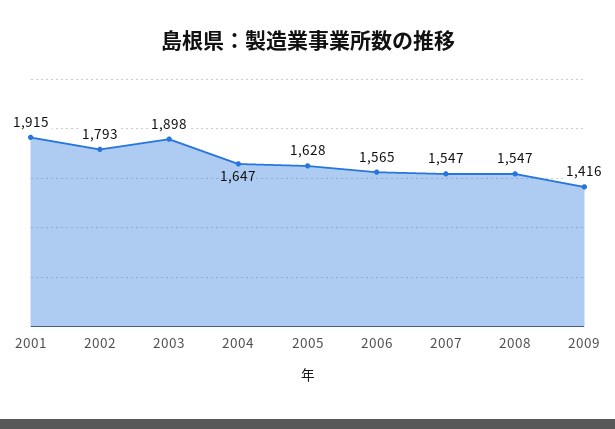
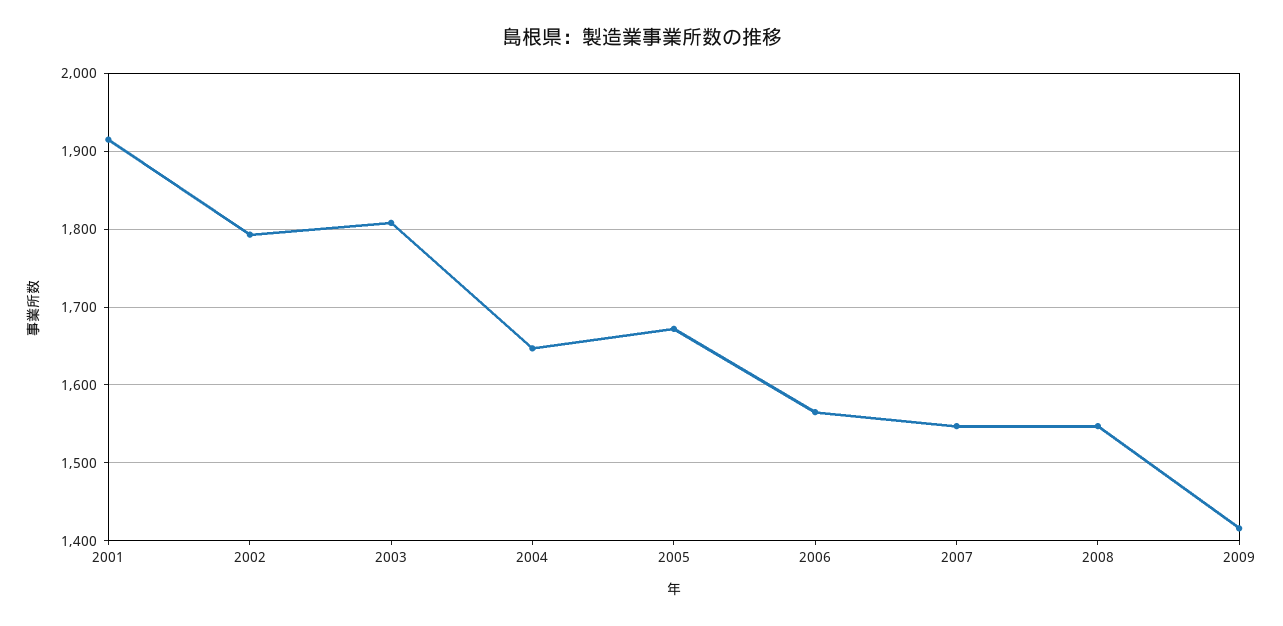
2003: 1898 -> 1810
2005: 1628 -> 1670

